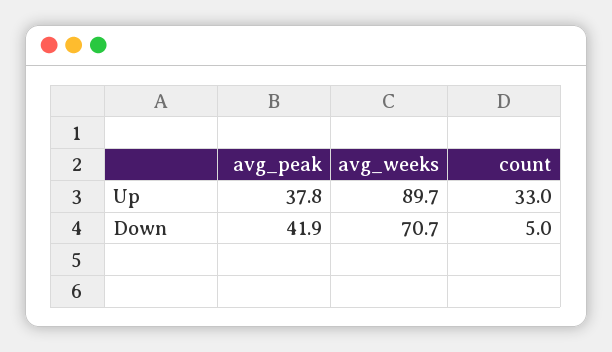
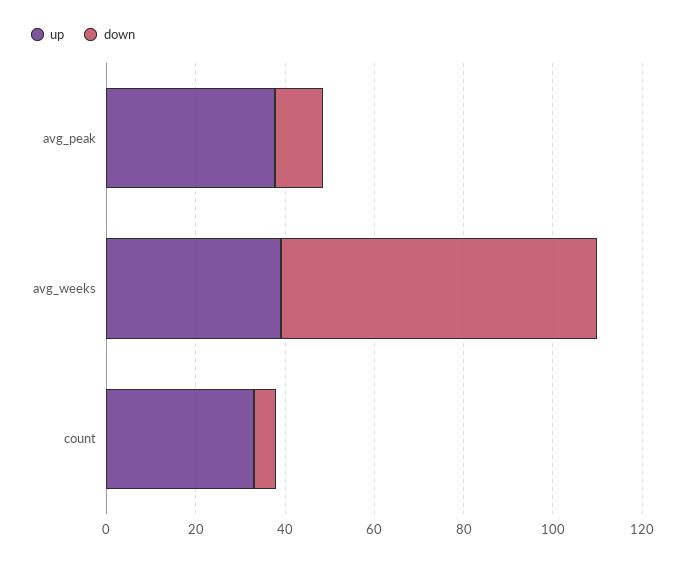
Up, avg_weeks: 89.7 -> 40
Down, avg_peak: 41.9 -> 10

